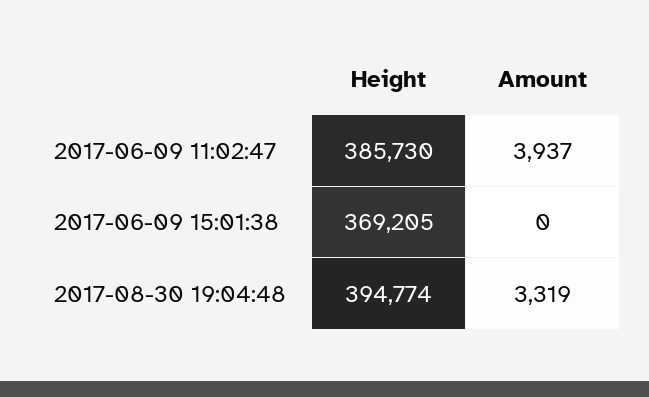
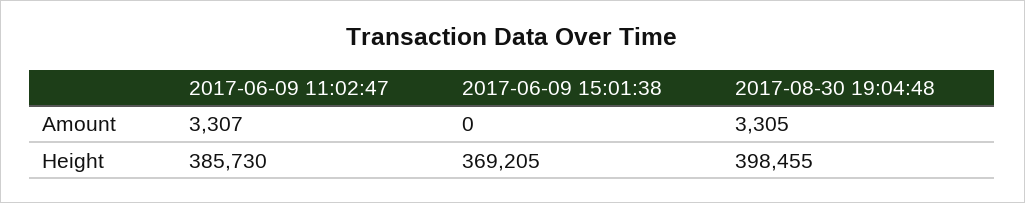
Amount, 2017-06-09 11:02:47: 3937 -> 3307
Height, 2017-08-30 19:04:48: 394774 -> 398455
Amount, 2017-08-30 19:04:48: 3319 -> 3305

